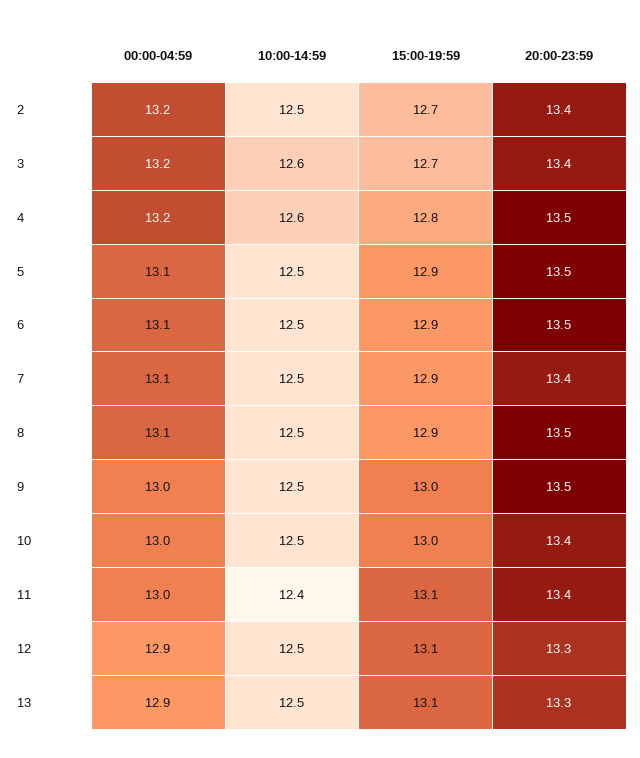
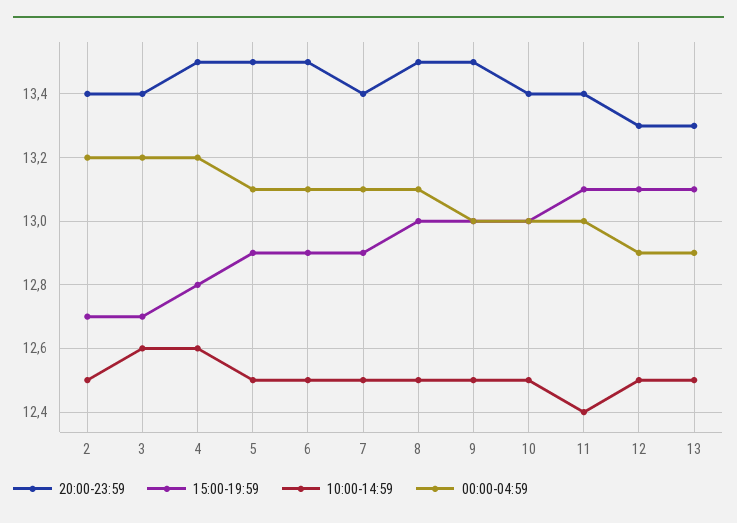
15:00-19:59, 8: 12.9 -> 13

